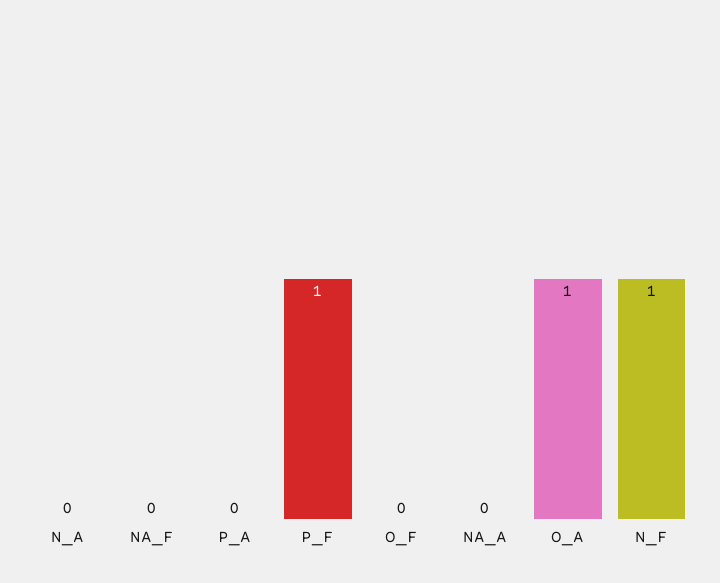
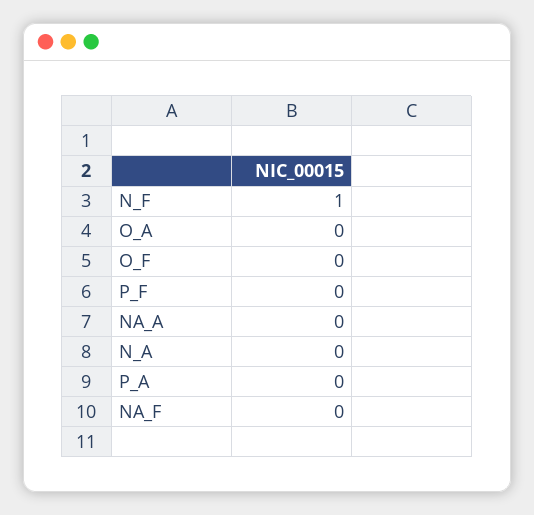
P_F: 1 -> 0
O_A: 1 -> 0

